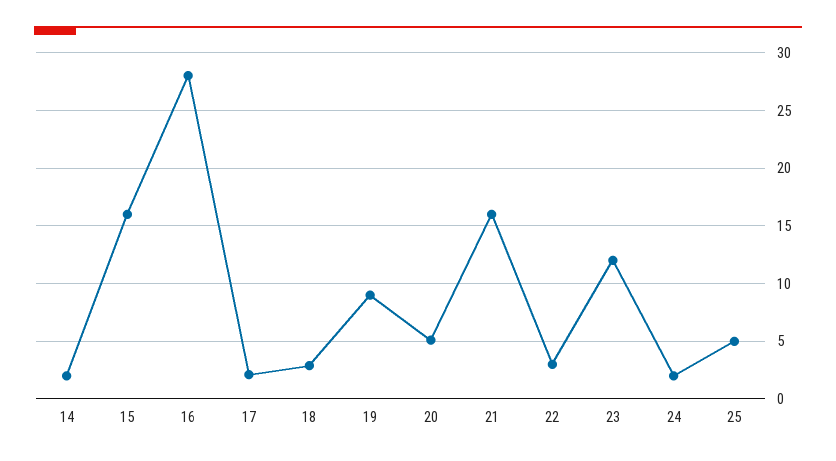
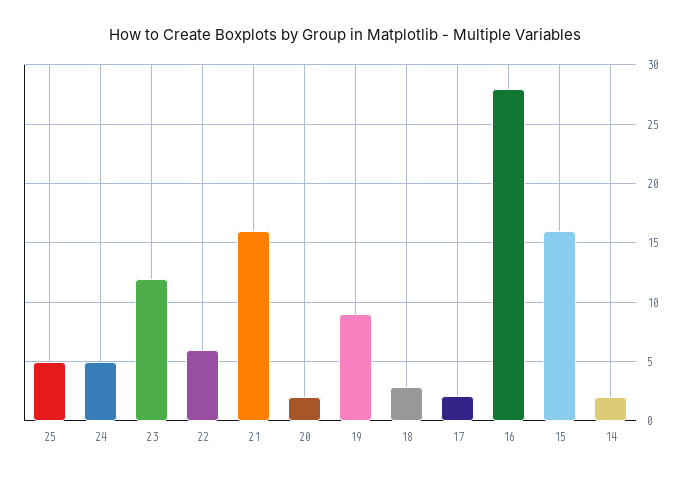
20: 5 -> 2
22: 3 -> 6
24: 2 -> 5

